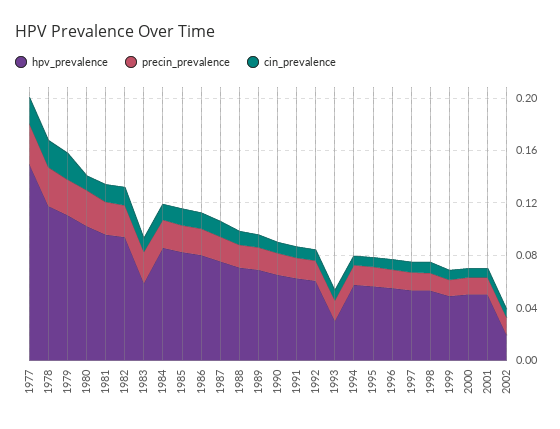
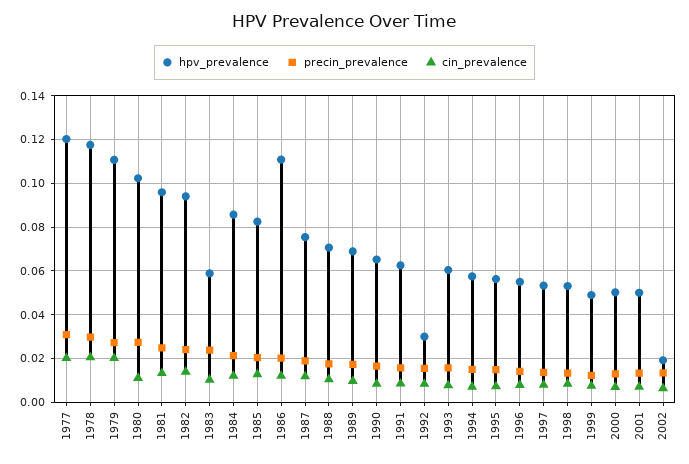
hpv_prevalence, 1977: 0.15 -> 0.12
hpv_prevalence, 1986: 0.08 -> 0.11
hpv_prevalence, 1992: 0.06 -> 0.03
hpv_prevalence, 1993: 0.03 -> 0.06

